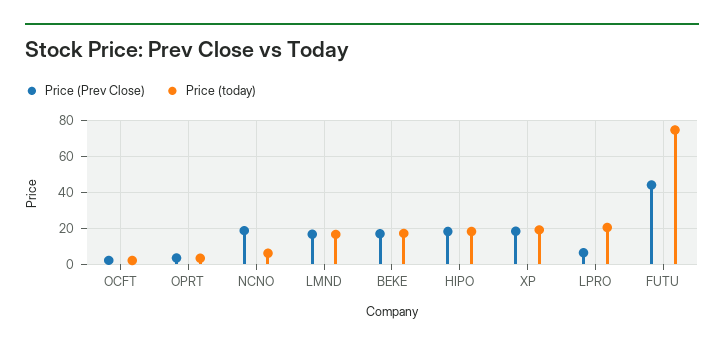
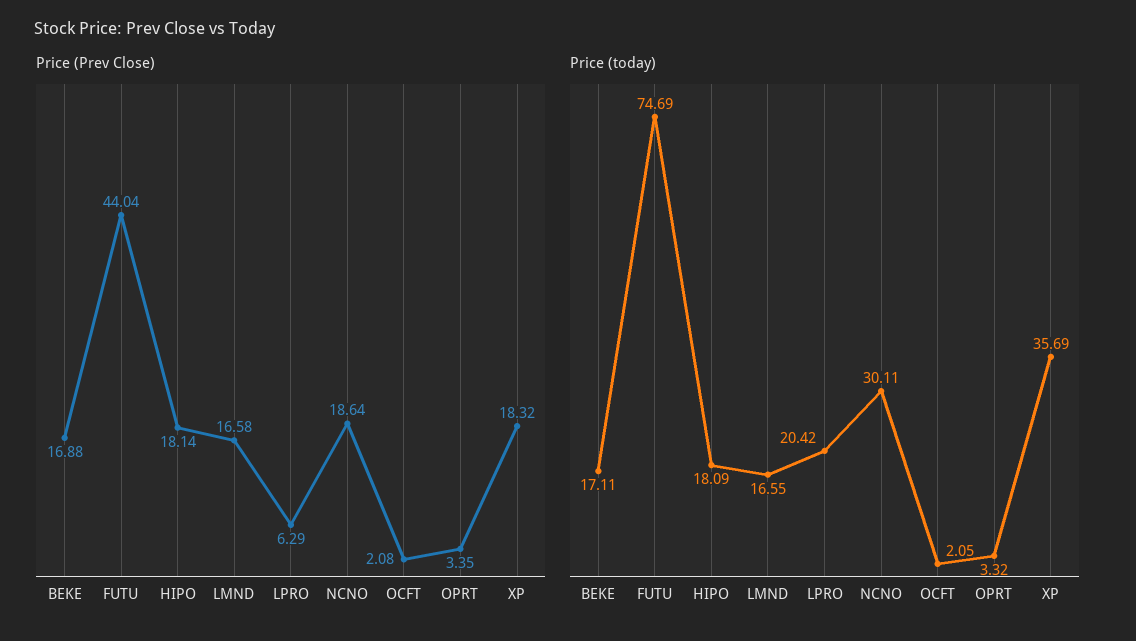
Price (today), NCNO: 5 -> 30.11
Price (today), XP: 20 -> 35.69

